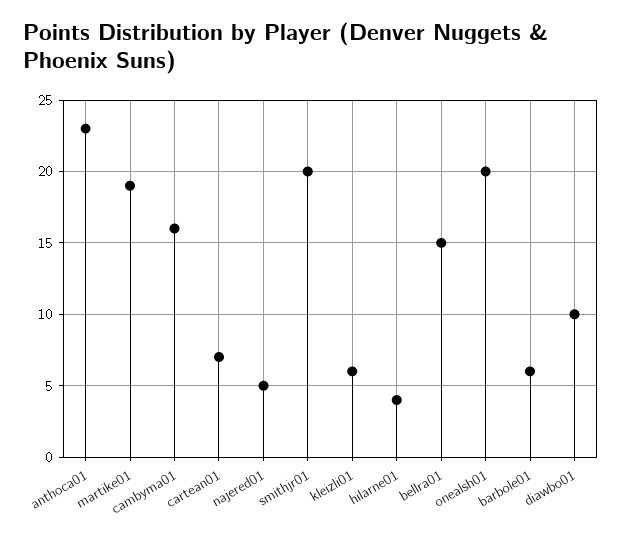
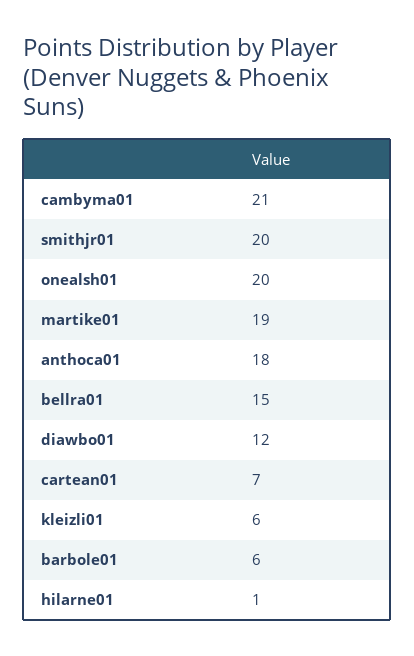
anthoca01: 23 -> 18
cambyma01: 16 -> 21
najered01: 5 -> none
hilarne01: 4 -> 1
diawbo01: 10 -> 12

